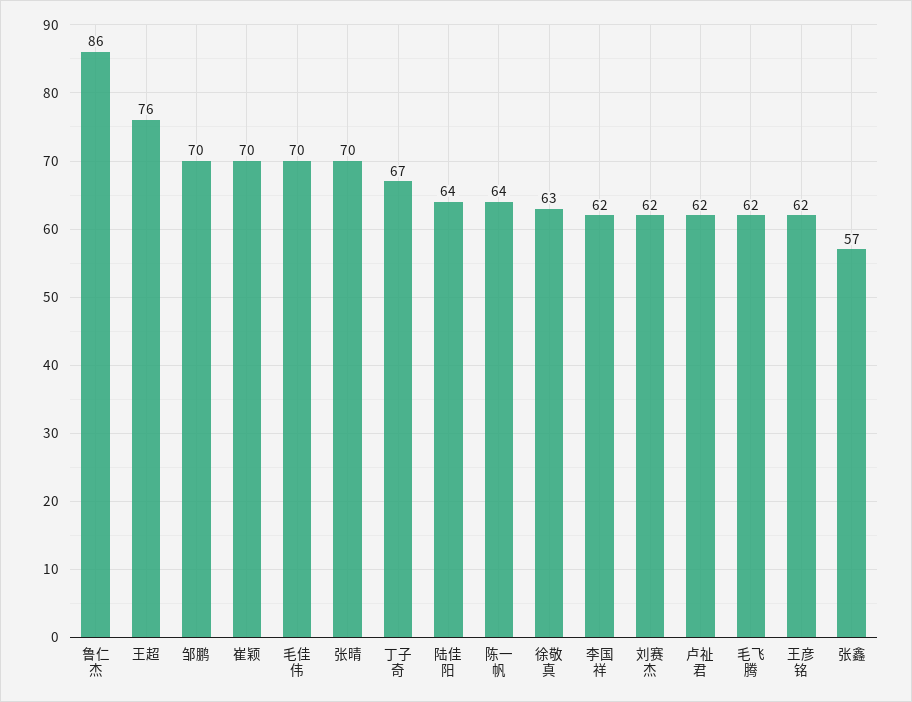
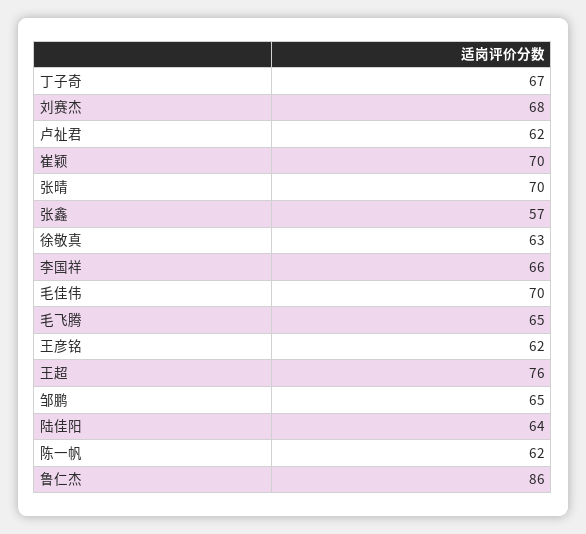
邹鹏: 70 -> 65
陈一帆: 64 -> 62
李国祥: 62 -> 66
刘赛杰: 62 -> 68
毛飞腾: 62 -> 65

